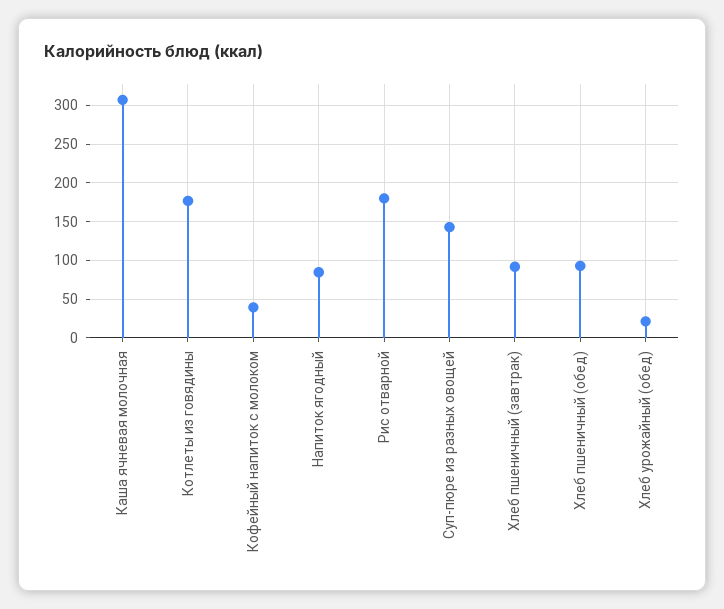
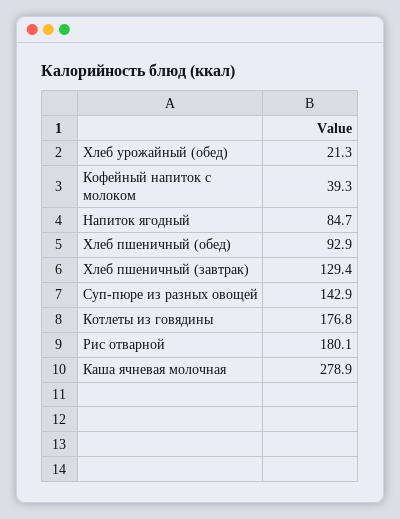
Каша ячневая молочная: 310 -> 278.9
Хлеб пшеничный (завтрак): 90 -> 129.4

